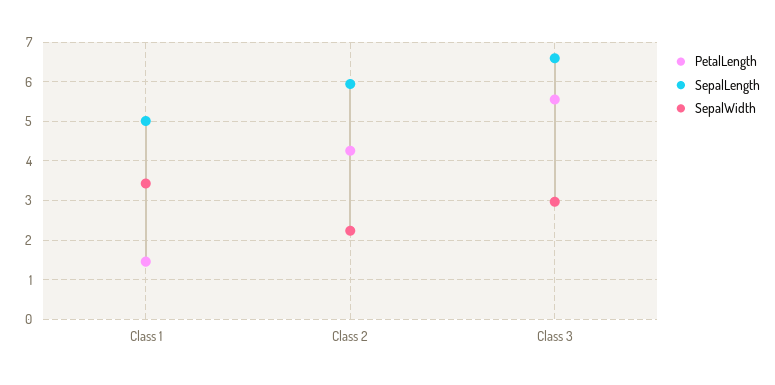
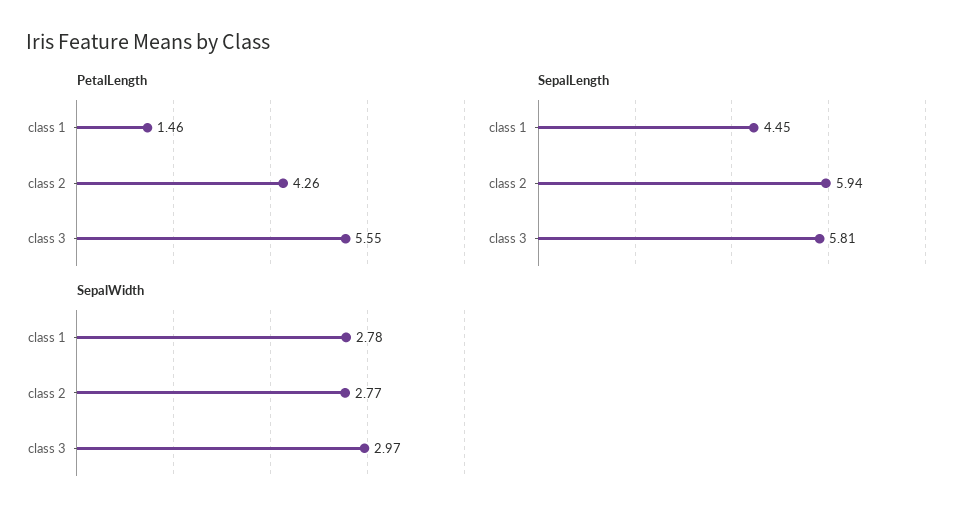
SepalLength, Class 1: 5 -> 4.45
SepalWidth, Class 1: 3.4 -> 2.78
SepalWidth, Class 2: 2.2 -> 2.77
SepalLength, Class 3: 6.6 -> 5.81

